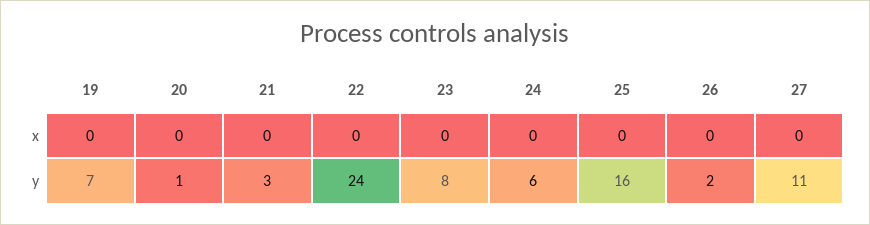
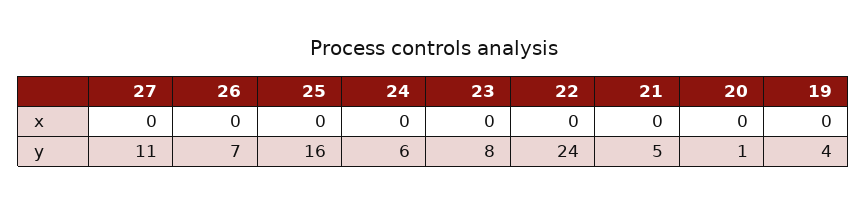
19, y: 7 -> 4
21, y: 3 -> 5
26, y: 2 -> 7

